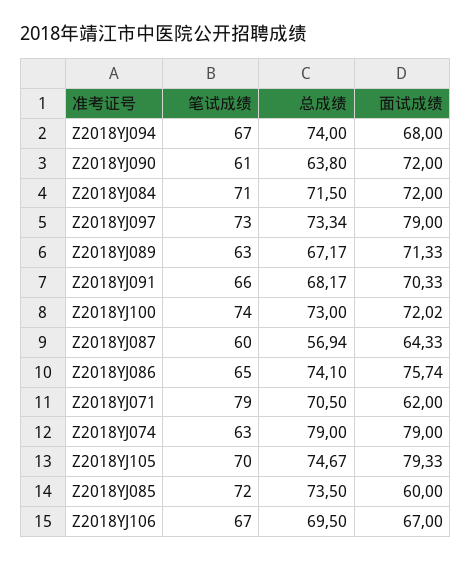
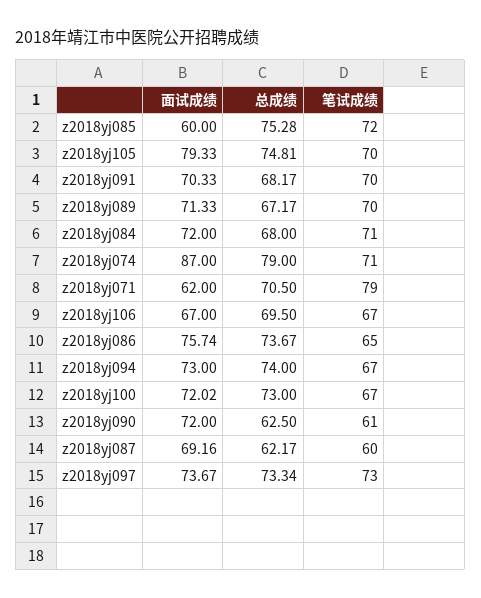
面试成绩, Z2018YJ094: 68 -> 73
总成绩, Z2018YJ090: 63.8 -> 62.5
总成绩, Z2018YJ084: 71.5 -> 68
面试成绩, Z2018YJ097: 79 -> 73.67
笔试成绩, Z2018YJ089: 63 -> 70
笔试成绩, Z2018YJ091: 66 -> 70
笔试成绩, Z2018YJ100: 74 -> 67
总成绩, Z2018YJ087: 56.94 -> 62.17
面试成绩, Z2018YJ087: 64.33 -> 69.16
总成绩, Z2018YJ086: 74.1 -> 73.67
笔试成绩, Z2018YJ074: 63 -> 71
面试成绩, Z2018YJ074: 79 -> 87
总成绩, Z2018YJ105: 74.67 -> 74.81
总成绩, Z2018YJ085: 73.5 -> 75.28

